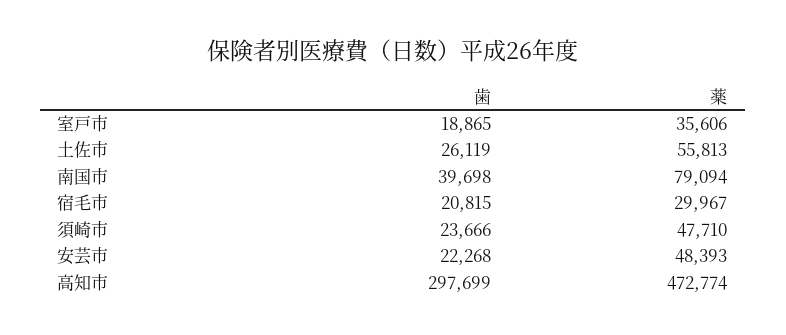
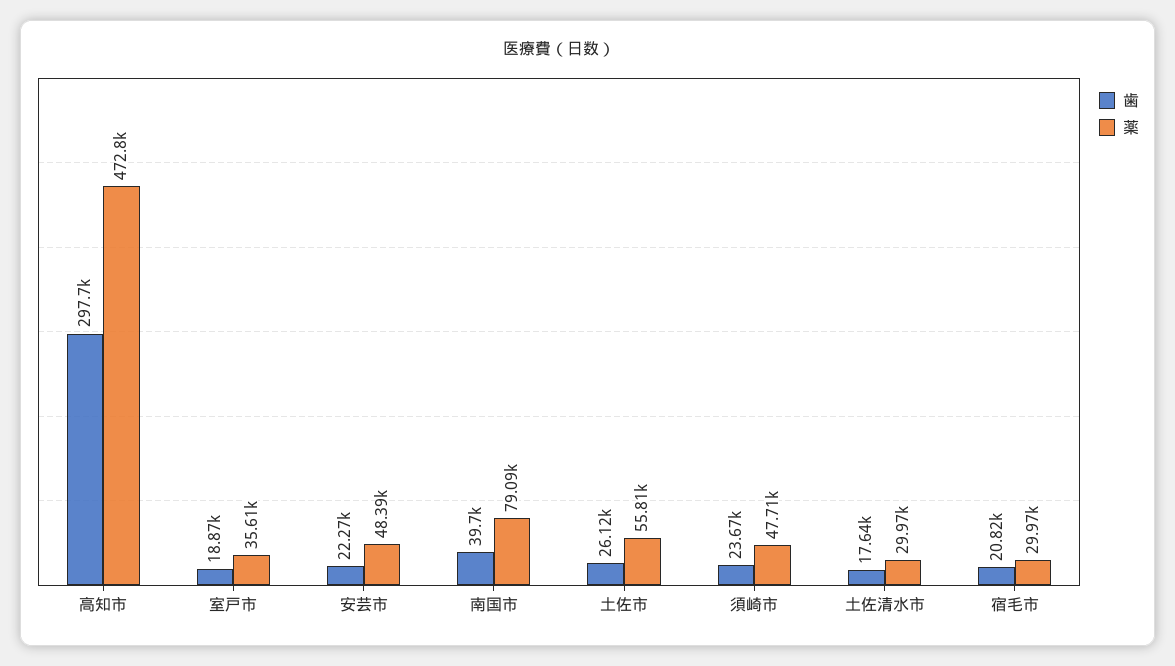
歯, 土佐清水市: none -> 17640
薬, 土佐清水市: none -> 29970

